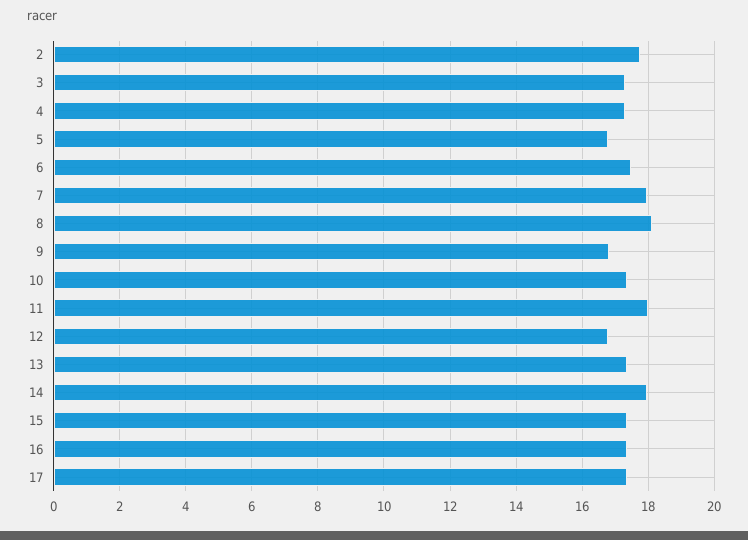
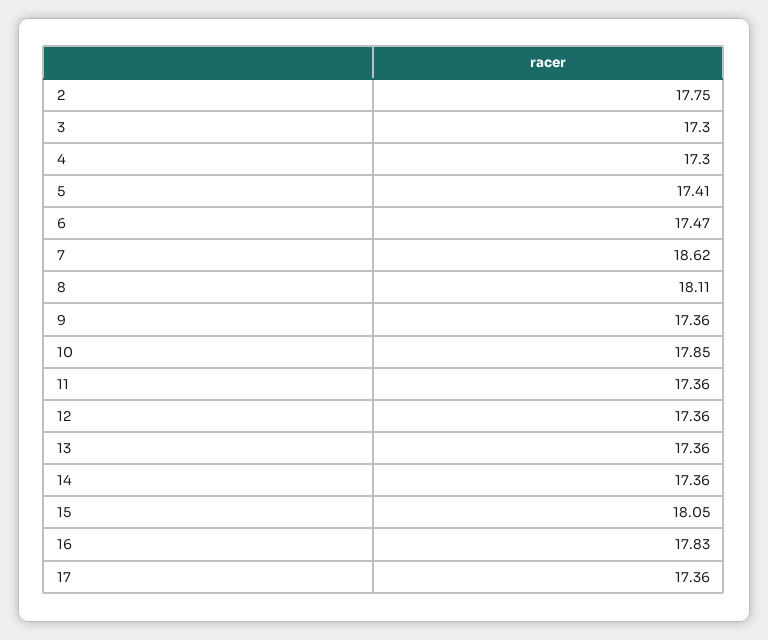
5: 16.8 -> 17.41
7: 18 -> 18.62
9: 16.8 -> 17.36
10: 17.4 -> 17.85
11: 18 -> 17.36
12: 16.8 -> 17.36
14: 18 -> 17.36
15: 17.4 -> 18.05
16: 17.4 -> 17.83

